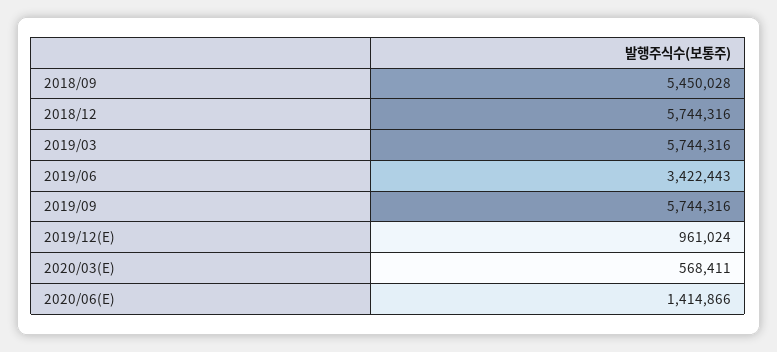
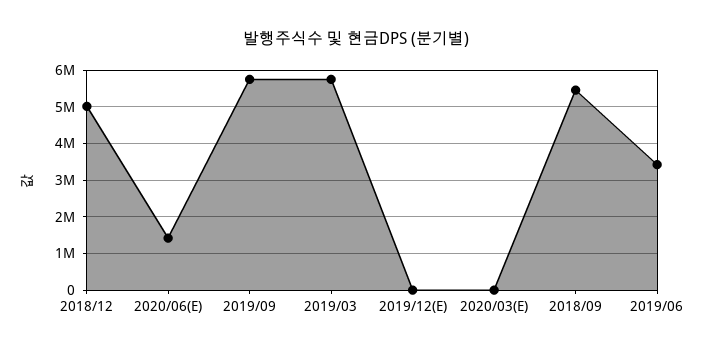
2018/12: 5744316 -> 5000000
2019/12(E): 961024 -> 0
2020/03(E): 568411 -> 0

